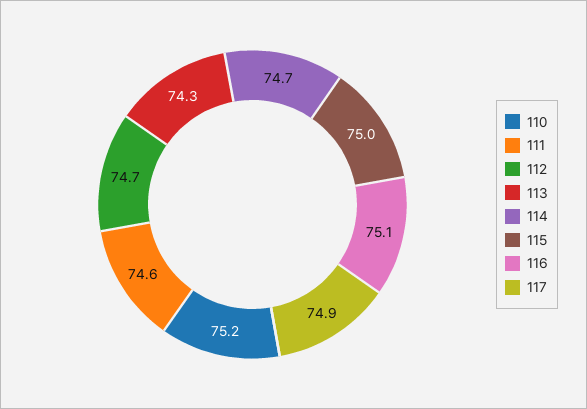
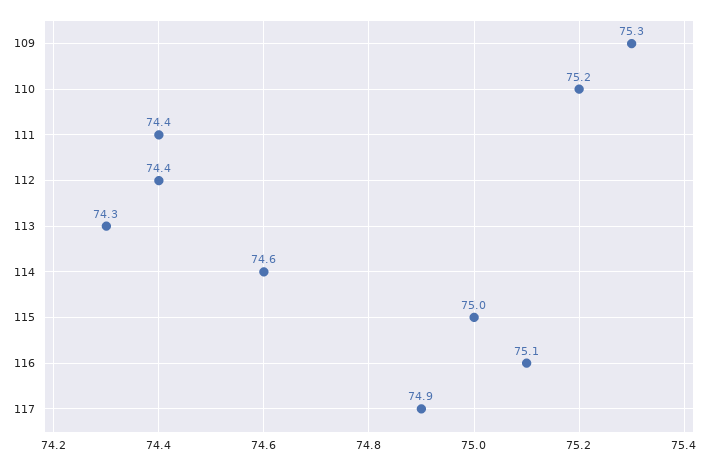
111: 74.6 -> 74.4
112: 74.7 -> 74.4
114: 74.7 -> 74.6
109: none -> 75.3

